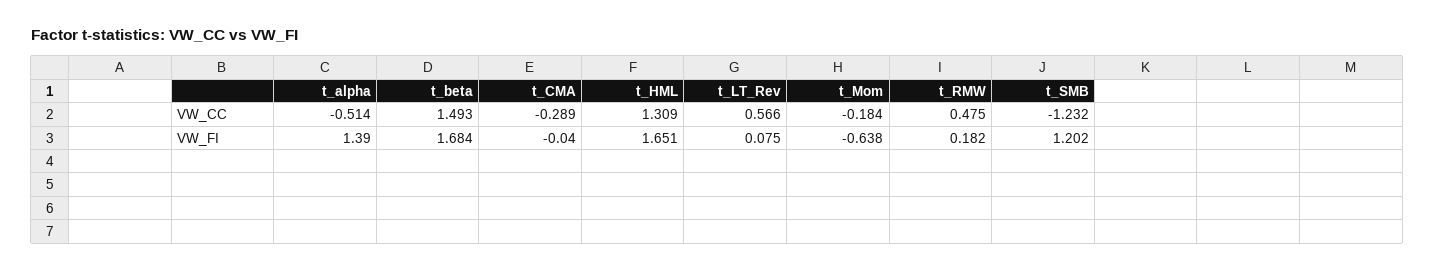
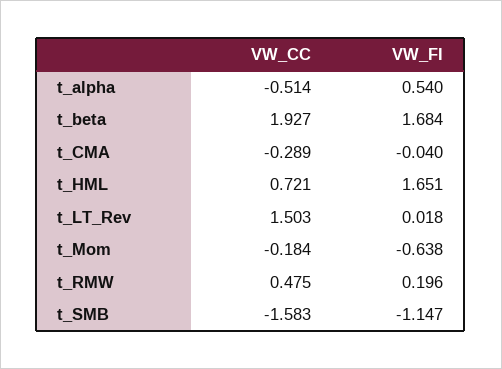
t_beta, VW_CC: 1.493 -> 1.927
t_HML, VW_CC: 1.309 -> 0.721
t_LT_Rev, VW_CC: 0.566 -> 1.503
t_SMB, VW_CC: -1.232 -> -1.583
t_alpha, VW_FI: 1.39 -> 0.54
t_LT_Rev, VW_FI: 0.075 -> 0.018
t_RMW, VW_FI: 0.182 -> 0.196
t_SMB, VW_FI: 1.202 -> -1.147

